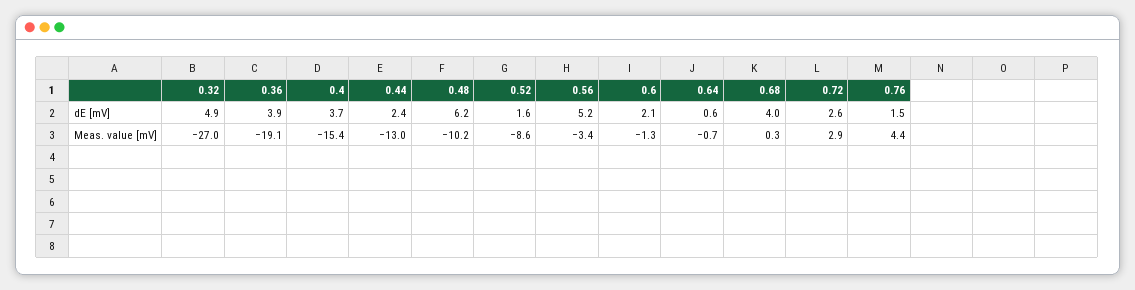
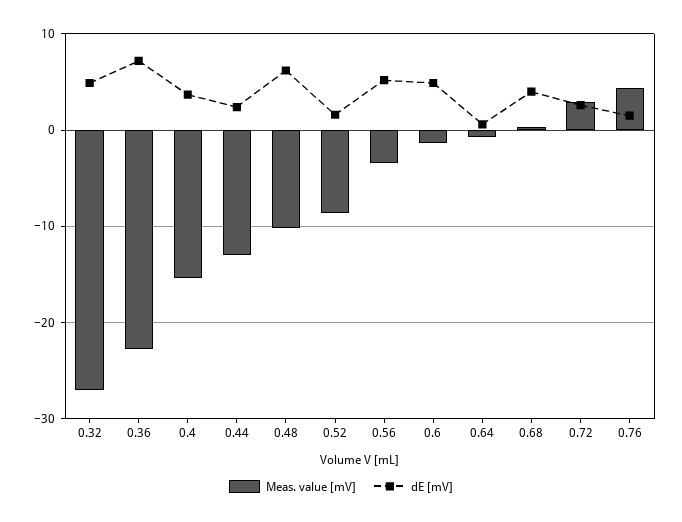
dE [mV], 0.36: 3.9 -> 7
dE [mV], 0.6: 2.1 -> 5
Meas. value [mV], 0.36: -19.1 -> -23

